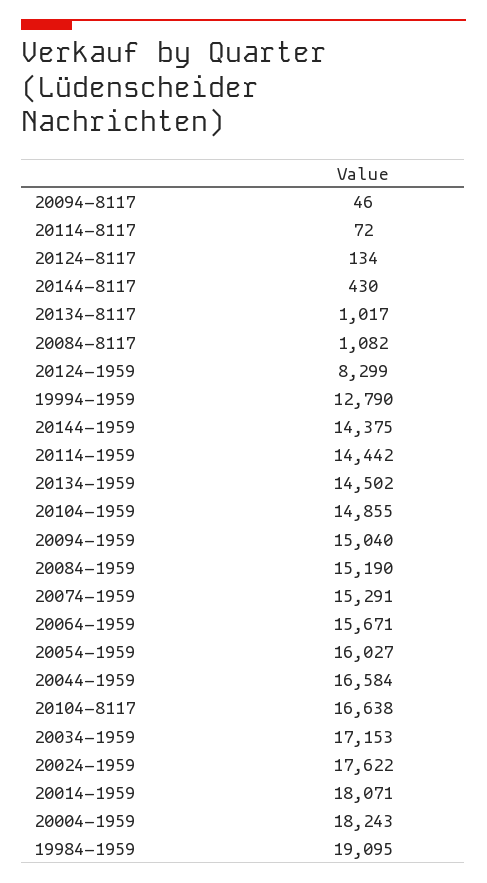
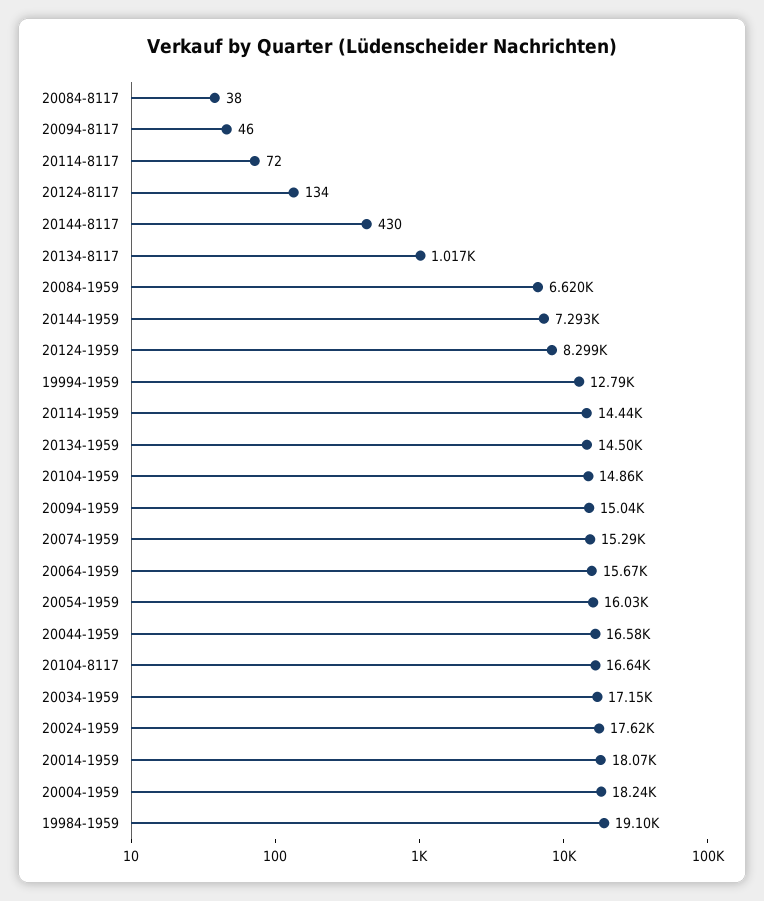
20084-8117: 1082 -> 38
20144-1959: 14375 -> 7293
20084-1959: 15190 -> 6620

